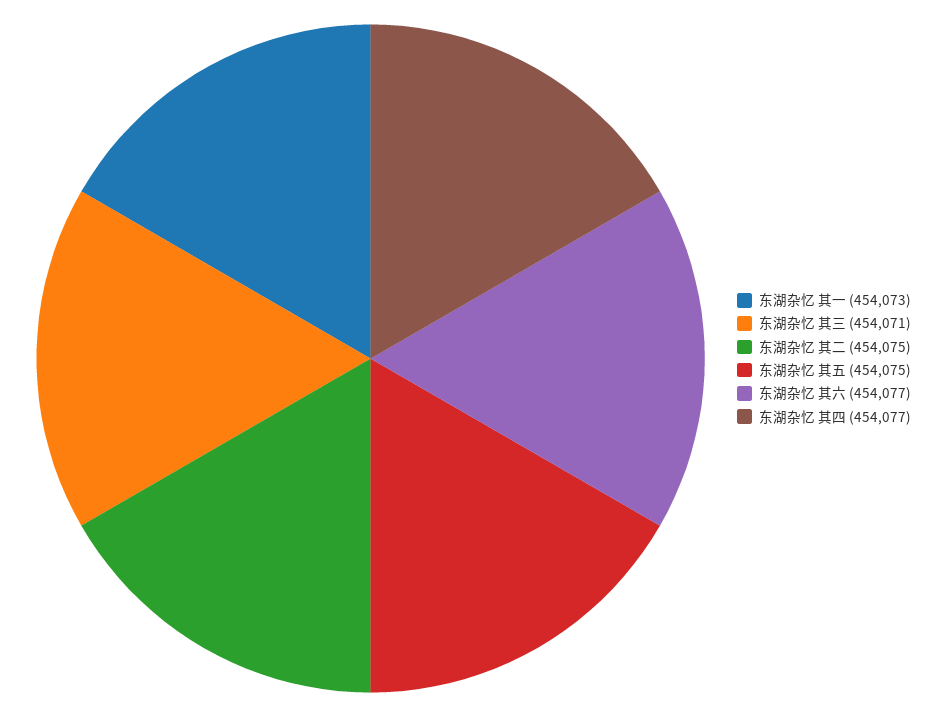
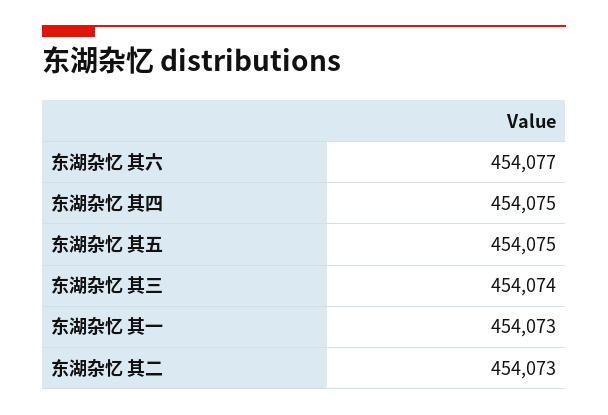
东湖杂忆 其三: 454071 -> 454074
东湖杂忆 其二: 454075 -> 454073
东湖杂忆 其四: 454077 -> 454075

